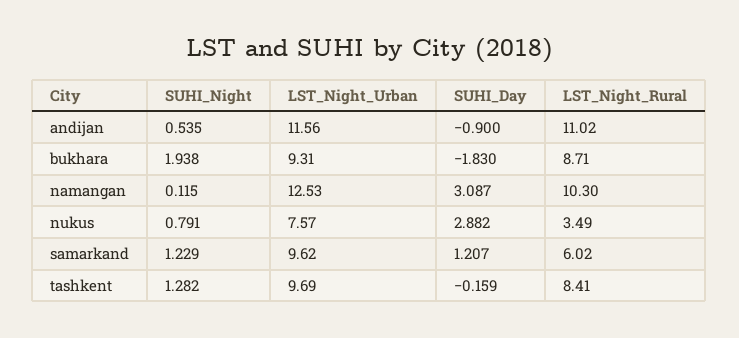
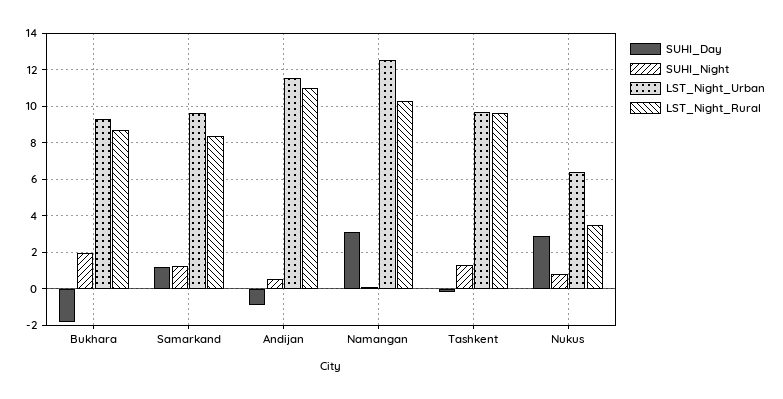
LST_Night_Urban, nukus: 7.57 -> 6.5
LST_Night_Rural, samarkand: 6.02 -> 8.5
LST_Night_Rural, tashkent: 8.41 -> 9.5

